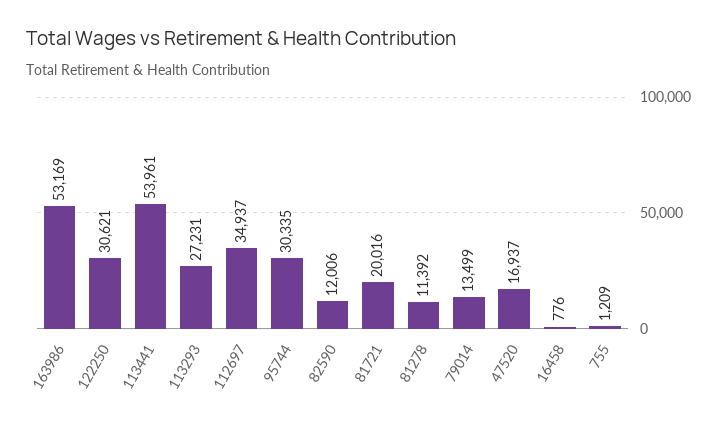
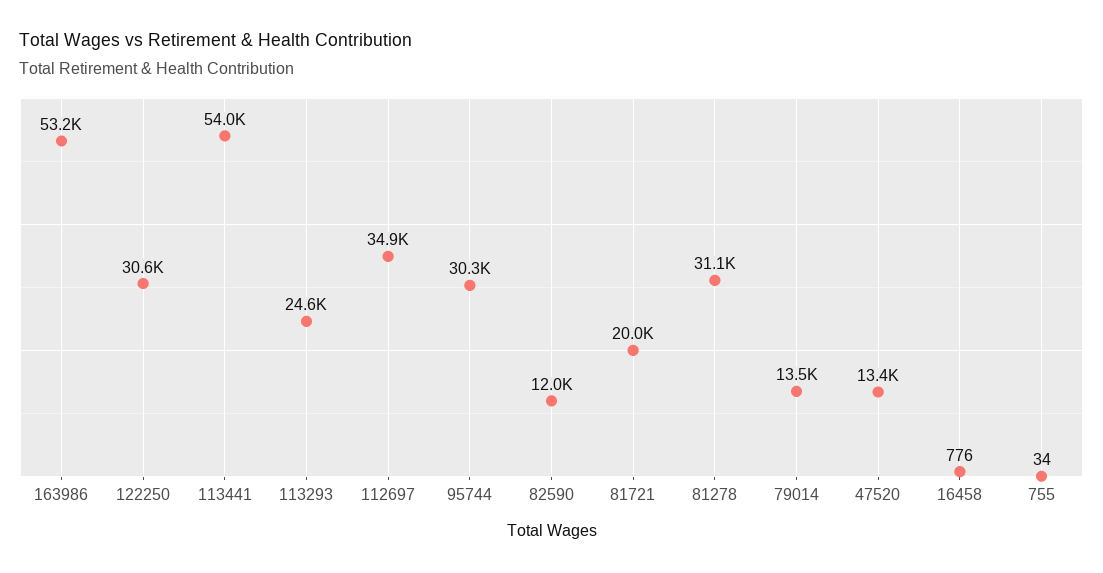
113293: 27231 -> 24600
81278: 11392 -> 31100
47520: 16937 -> 13400
755: 1209 -> 34

